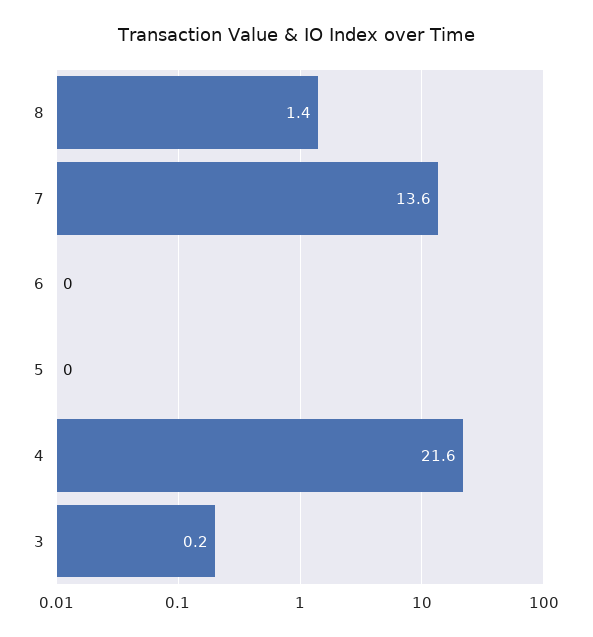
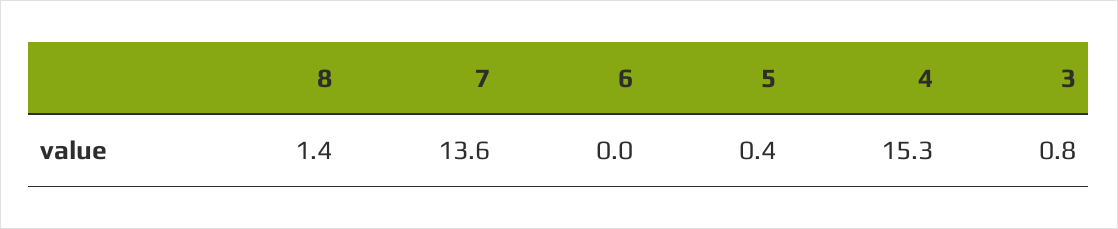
5: 0 -> 0.4
4: 21.6 -> 15.3
3: 0.2 -> 0.8

